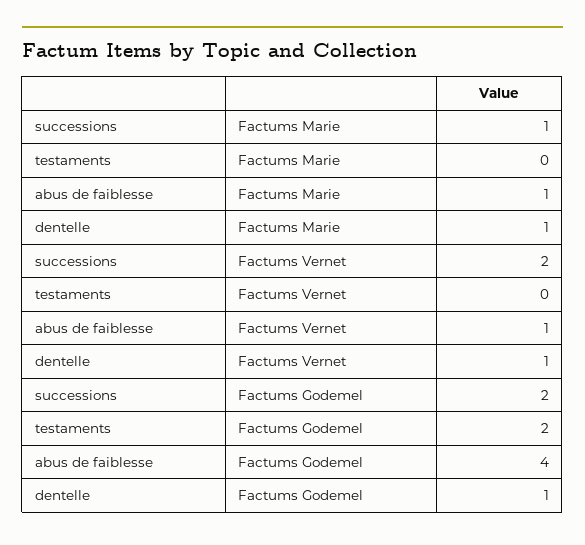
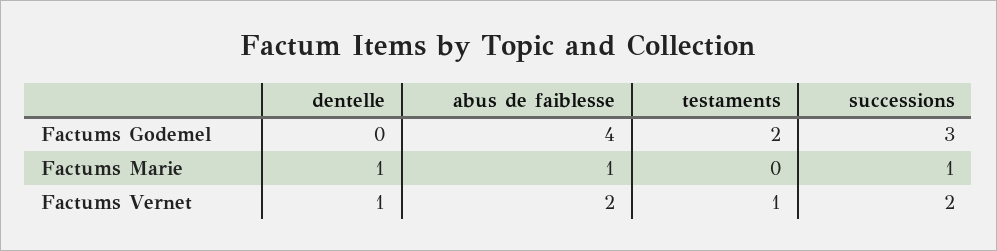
testaments, Factums Vernet: 0 -> 1
abus de faiblesse, Factums Vernet: 1 -> 2
successions, Factums Godemel: 2 -> 3
dentelle, Factums Godemel: 1 -> 0

